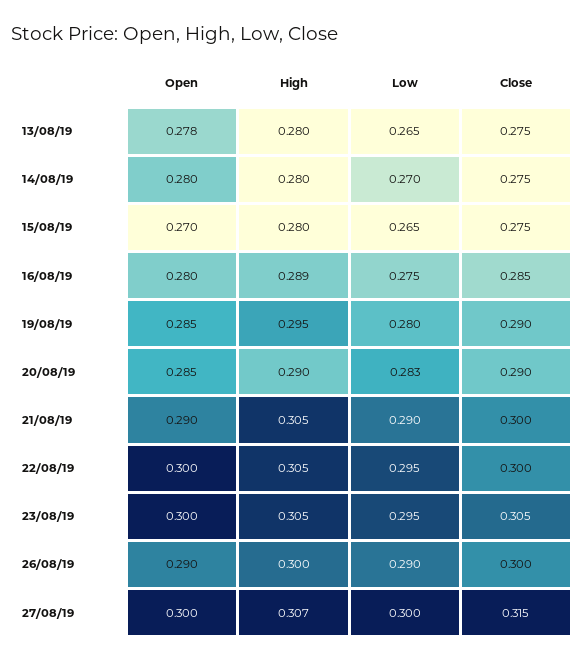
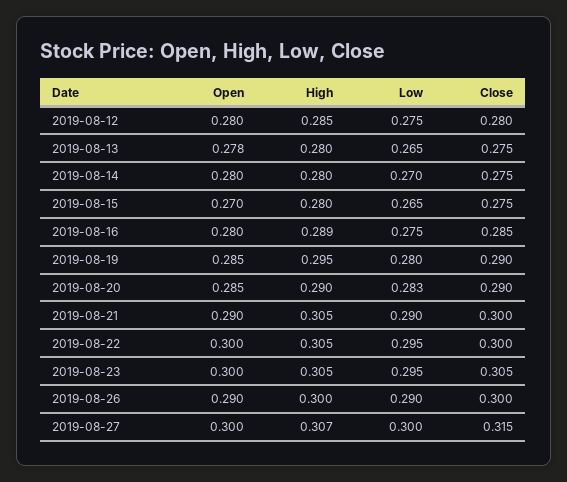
Open, 2019-08-12: none -> 0.28
High, 2019-08-12: none -> 0.285
Low, 2019-08-12: none -> 0.275
Close, 2019-08-12: none -> 0.28

